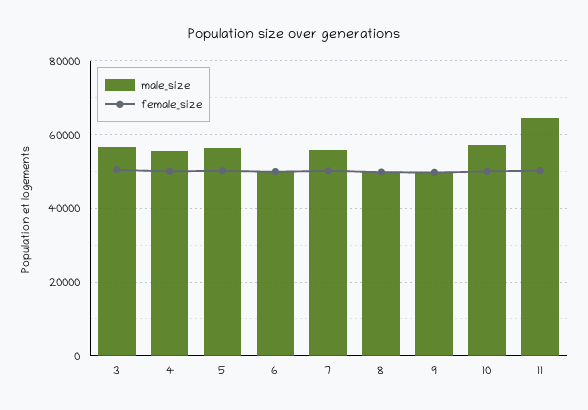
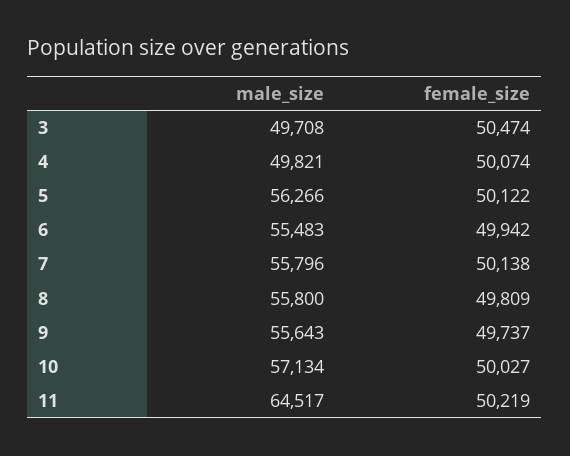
male_size, 3: 56000 -> 49708
male_size, 4: 56000 -> 49821
male_size, 6: 50000 -> 55483
male_size, 8: 50000 -> 55800
male_size, 9: 50000 -> 55643

